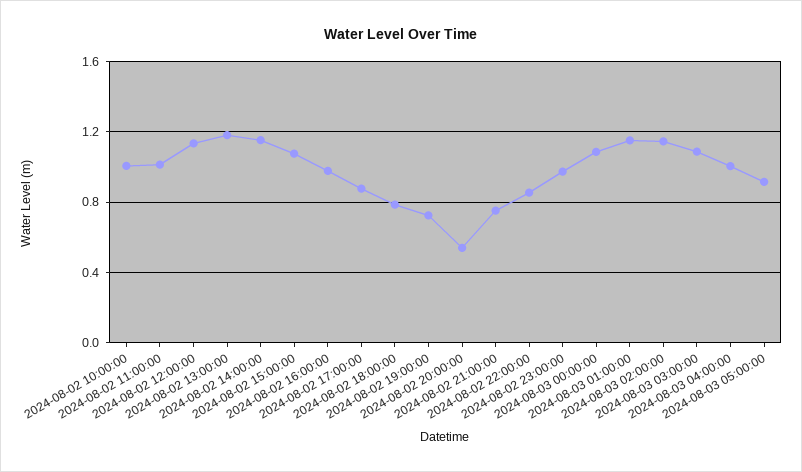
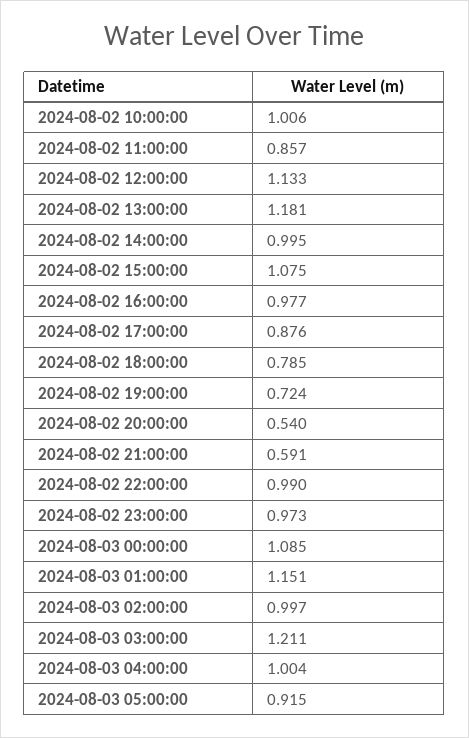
2024-08-02 11:00:00: 1 -> 0.857
2024-08-02 14:00:00: 1.15 -> 0.995
2024-08-02 21:00:00: 0.75 -> 0.591
2024-08-02 22:00:00: 0.85 -> 0.99
2024-08-03 02:00:00: 1.15 -> 0.997
2024-08-03 03:00:00: 1.1 -> 1.211

